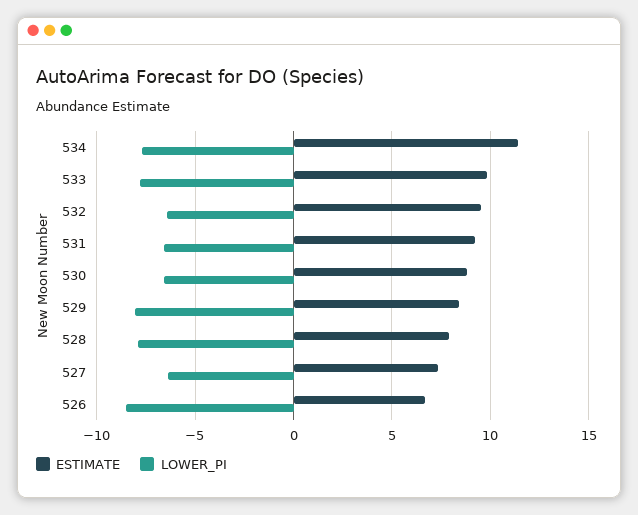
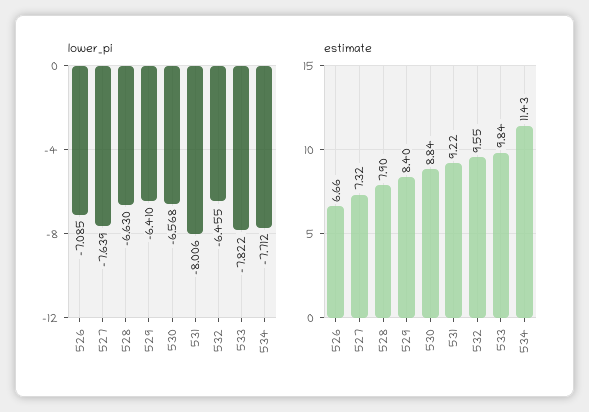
LOWER_PI, 531: -6.5 -> -8.006
LOWER_PI, 529: -8 -> -6.41
LOWER_PI, 528: -8 -> -6.63
LOWER_PI, 527: -6.5 -> -7.639
LOWER_PI, 526: -8.5 -> -7.085

